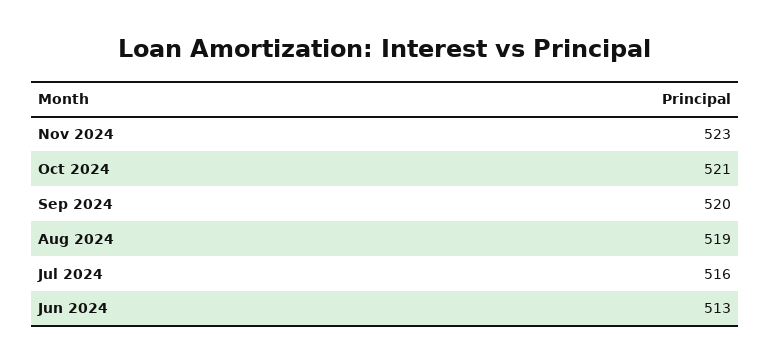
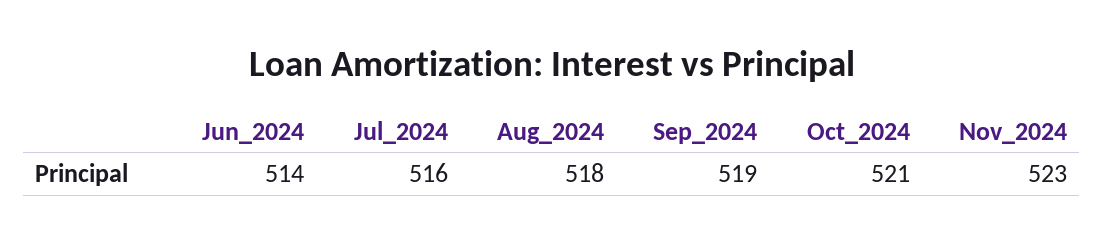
Sep 2024: 520 -> 519
Aug 2024: 519 -> 518
Jun 2024: 513 -> 514

